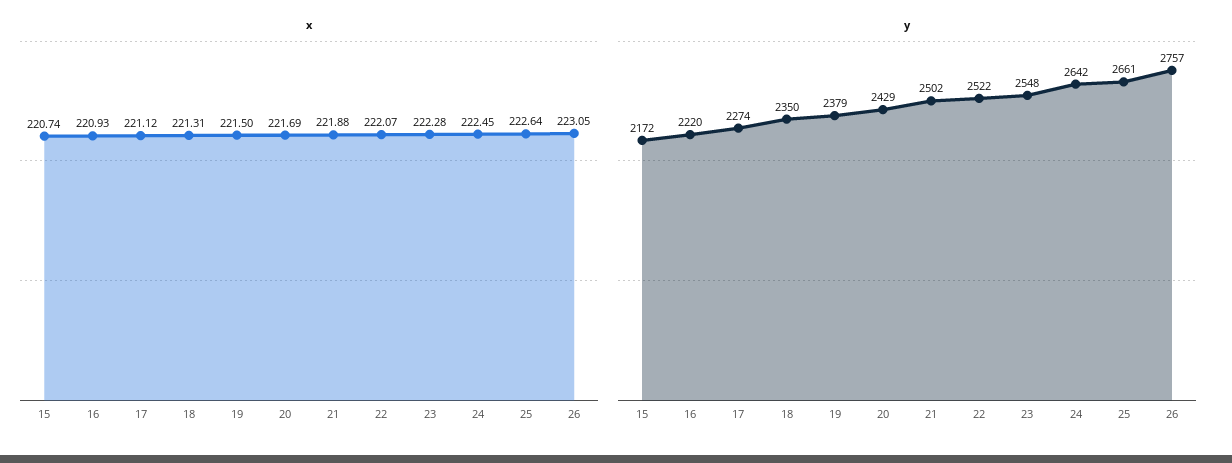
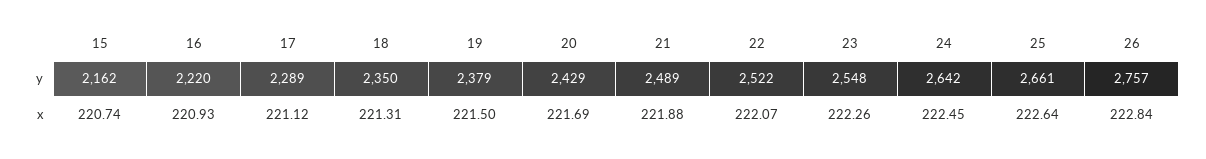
x, 23: 222.28 -> 222.26
x, 26: 223.05 -> 222.84
y, 15: 2172 -> 2162
y, 17: 2274 -> 2289
y, 21: 2502 -> 2489

